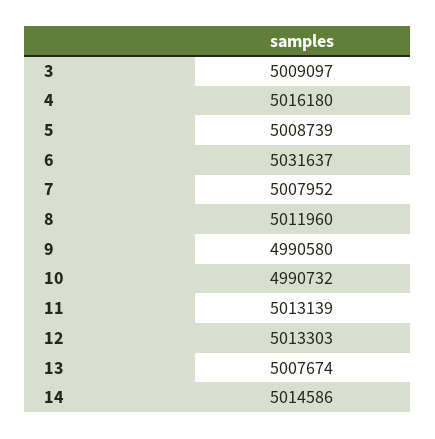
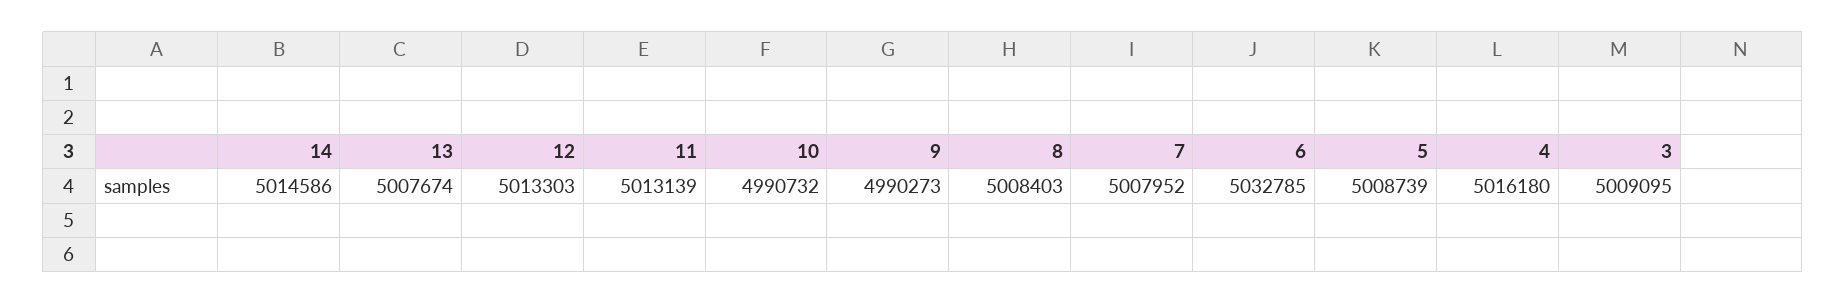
3: 5009097 -> 5009095
6: 5031637 -> 5032785
8: 5011960 -> 5008403
9: 4990580 -> 4990273

